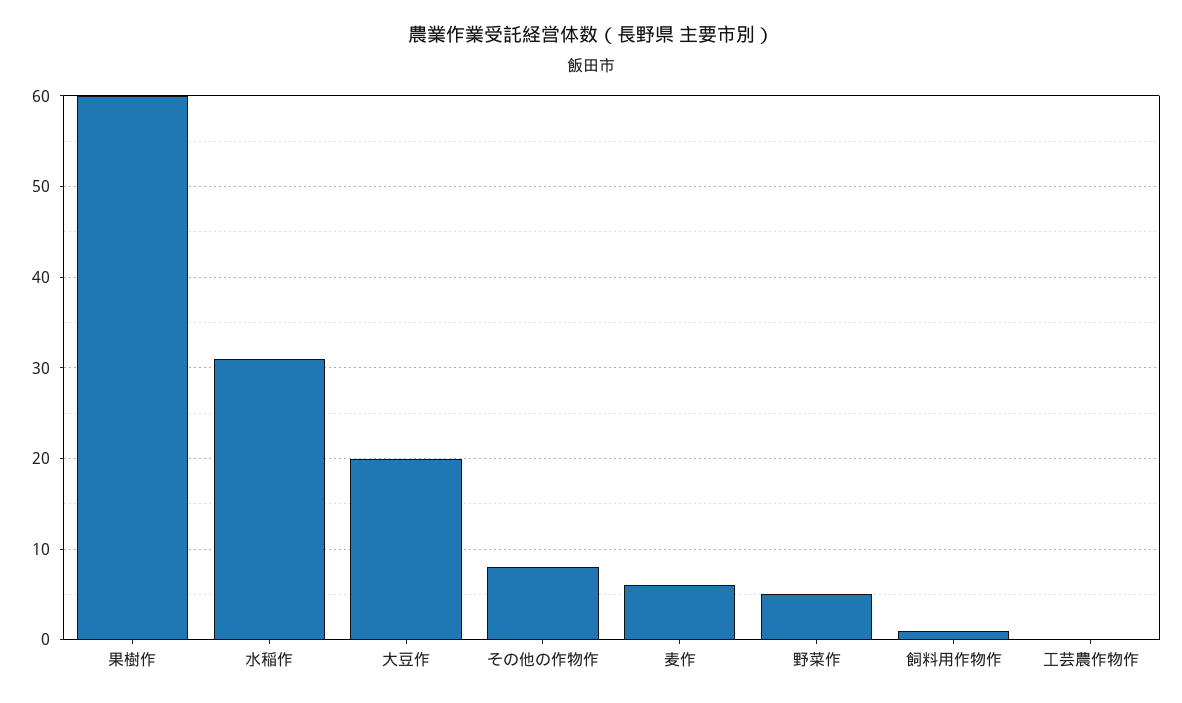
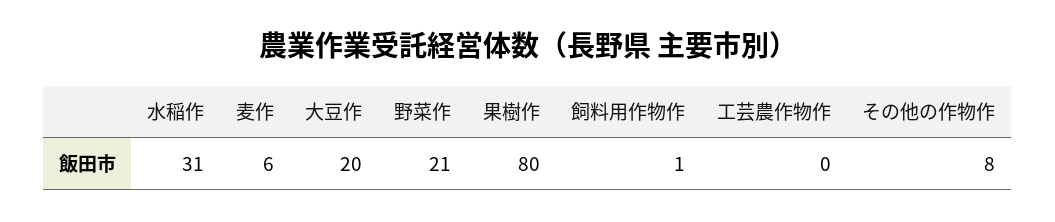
果樹作: 60 -> 80
野菜作: 5 -> 21

